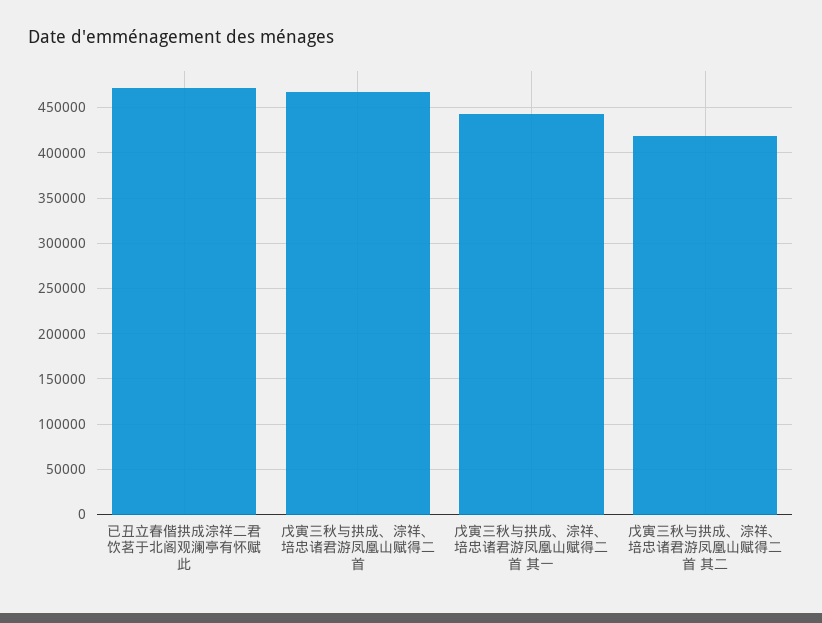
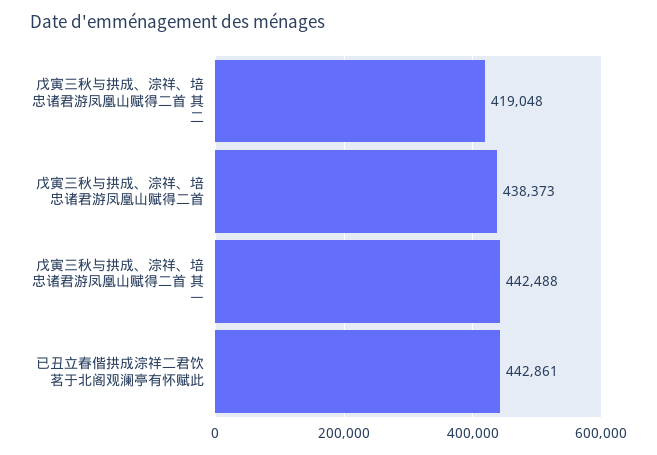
已丑立春偕拱成淙祥二君饮茗于北阁观澜亭有怀赋此: 470000 -> 442861
戊寅三秋与拱成、淙祥、培忠诸君游凤凰山赋得二首: 470000 -> 438373

